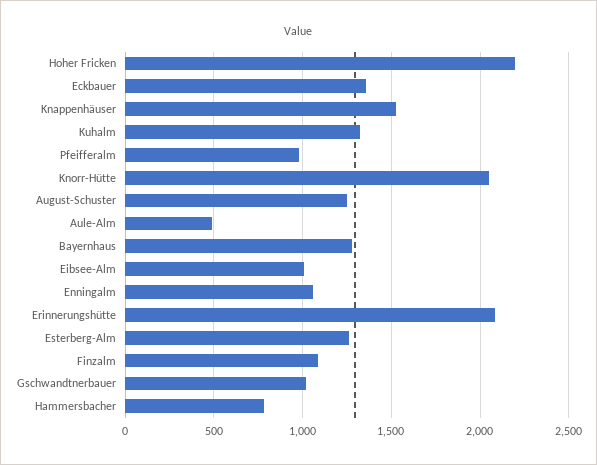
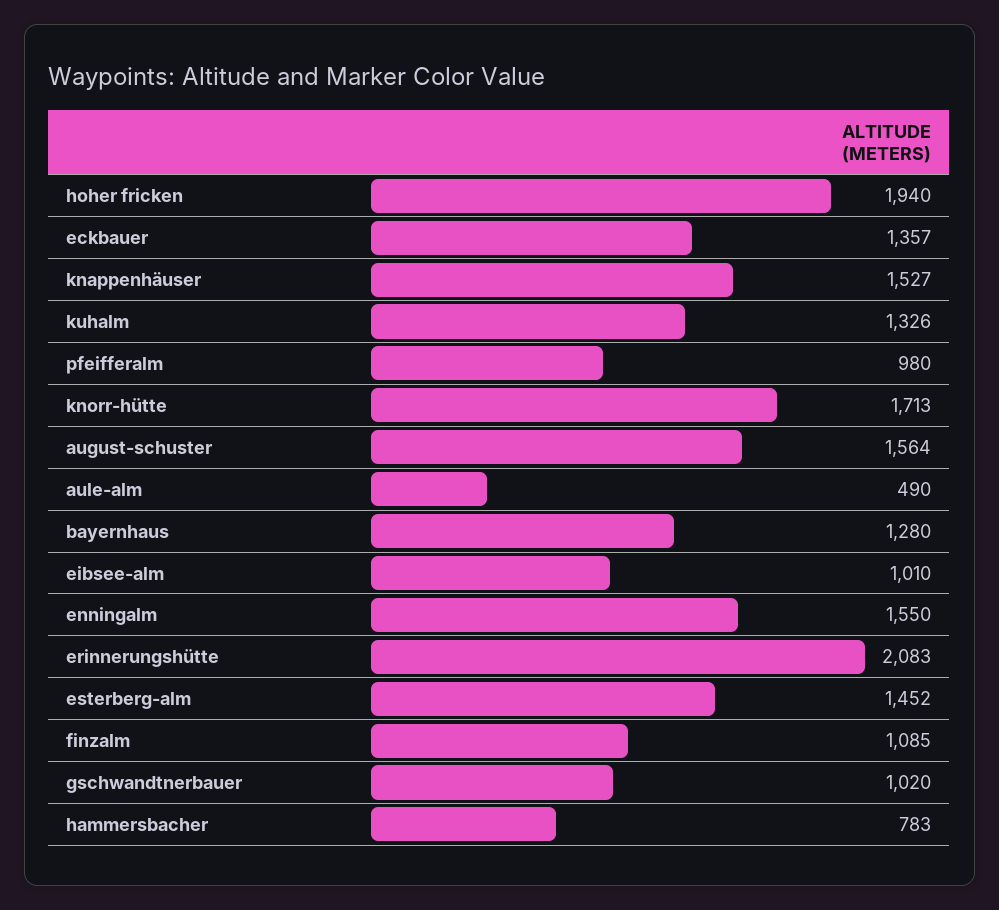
Hoher Fricken: 2200 -> 1940
Knorr-Hütte: 2050 -> 1713
August-Schuster: 1250 -> 1564
Enningalm: 1050 -> 1550
Esterberg-Alm: 1250 -> 1452

